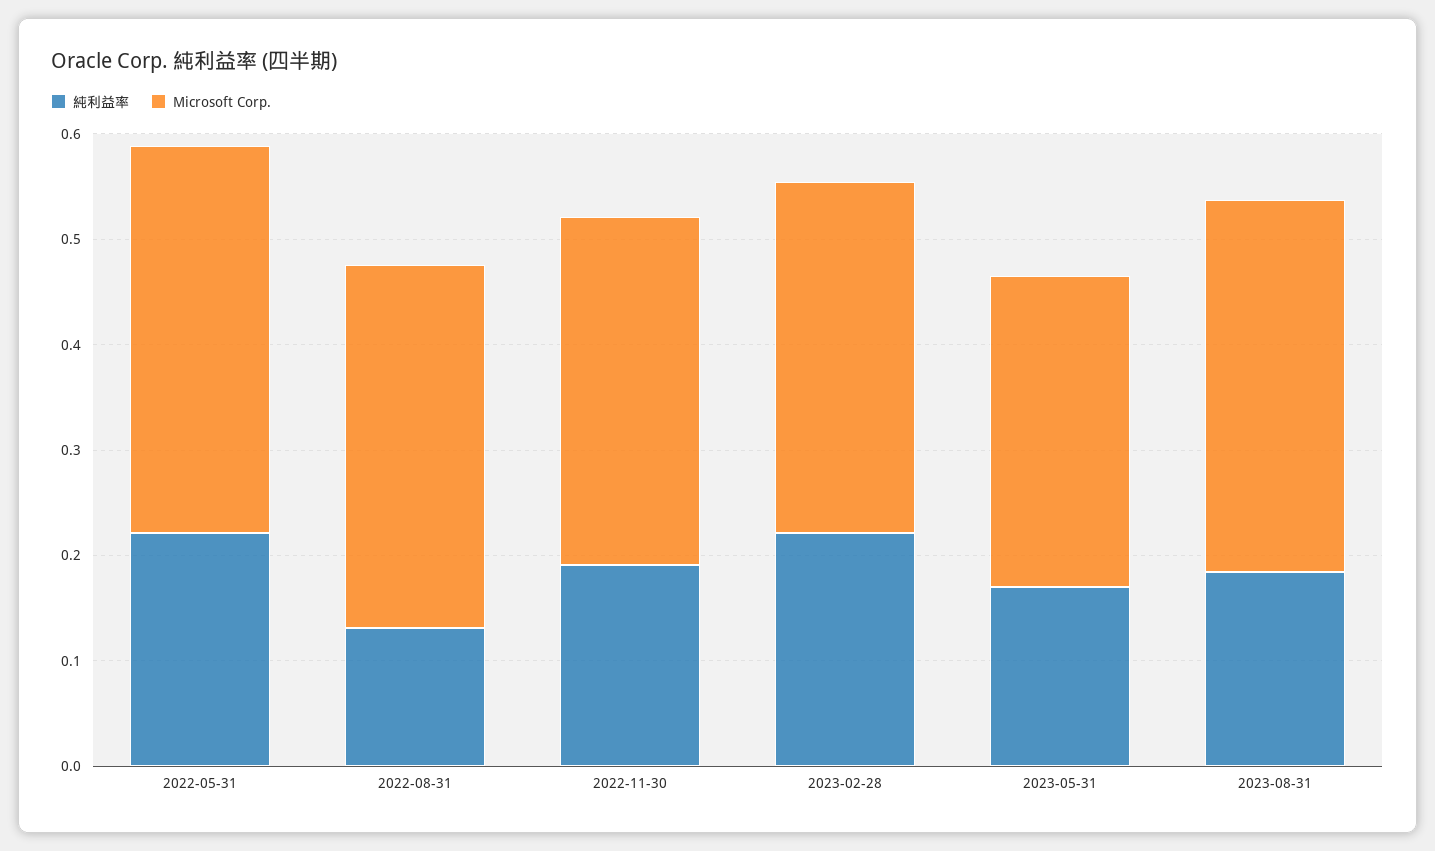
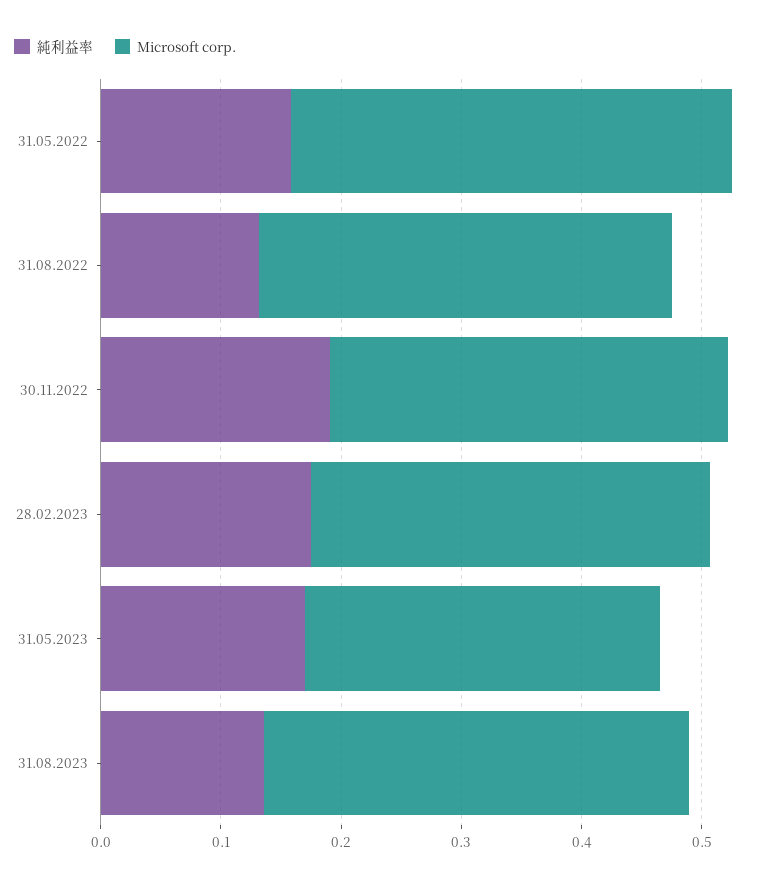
純利益率, 2022-05-31: 0.22 -> 0.16
純利益率, 2023-02-28: 0.22 -> 0.18
純利益率, 2023-08-31: 0.18 -> 0.14

